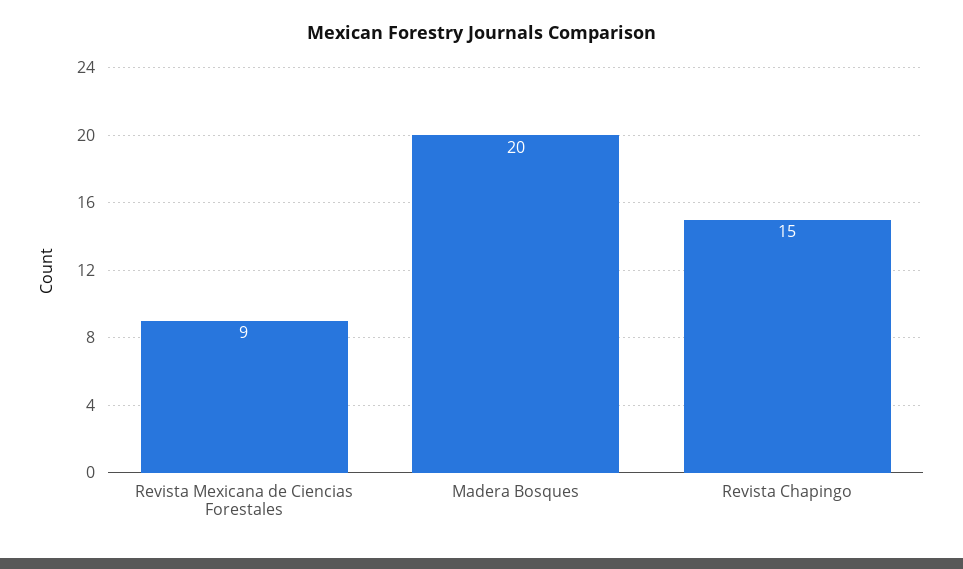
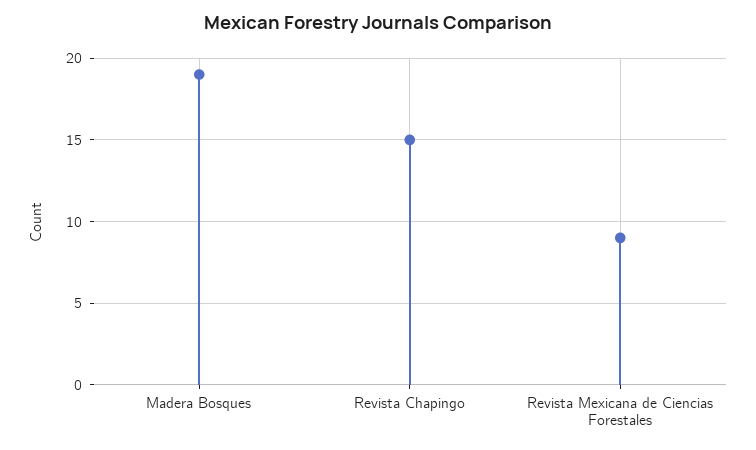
Madera Bosques: 20 -> 19

